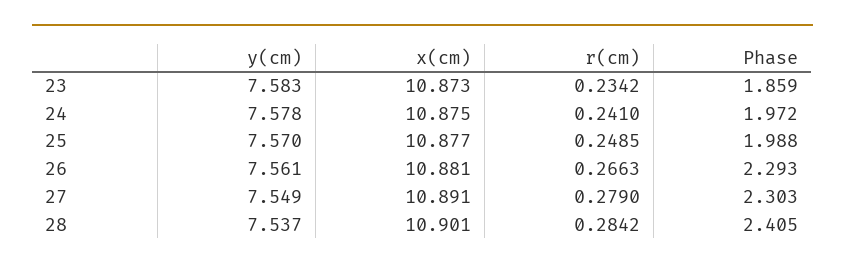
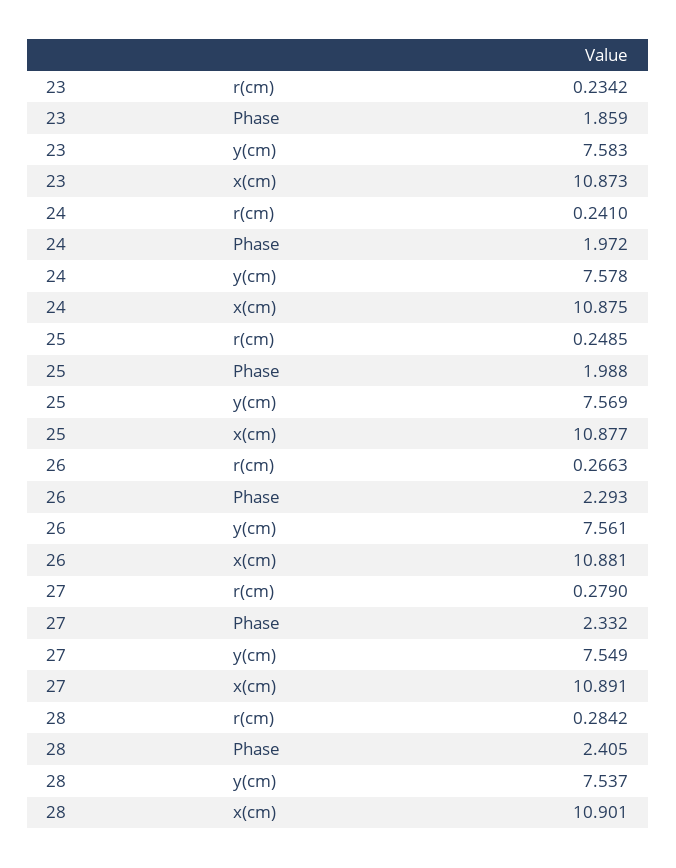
y(cm), 25: 7.57 -> 7.569
Phase, 27: 2.303 -> 2.332

